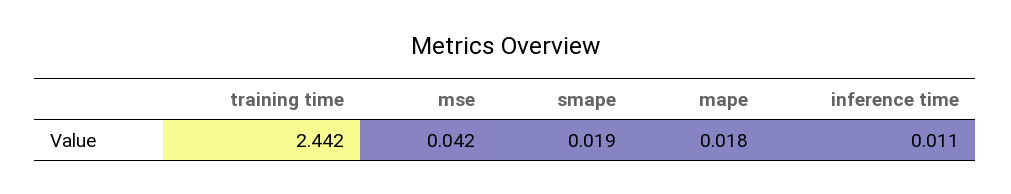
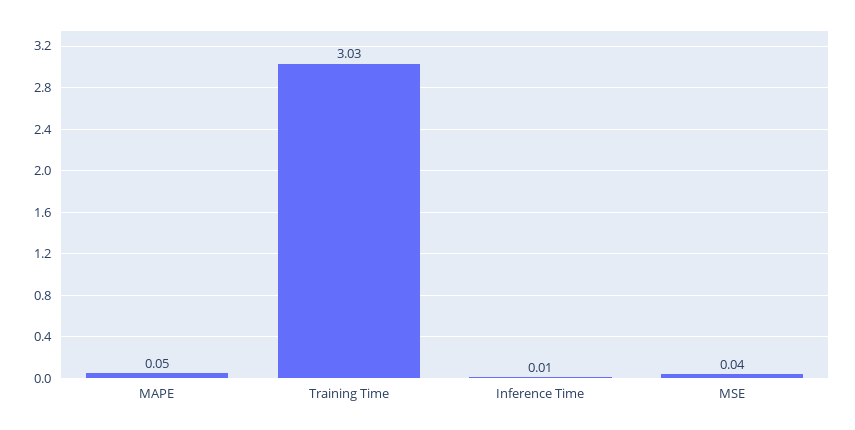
training time: 2.442 -> 3.03
smape: 0.019 -> none
mape: 0.018 -> 0.05

